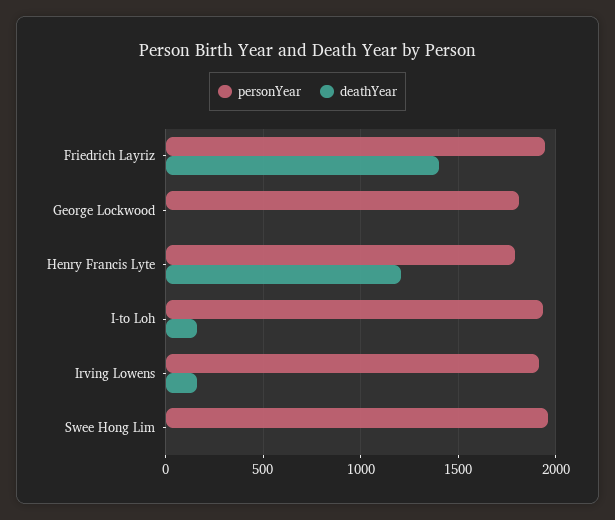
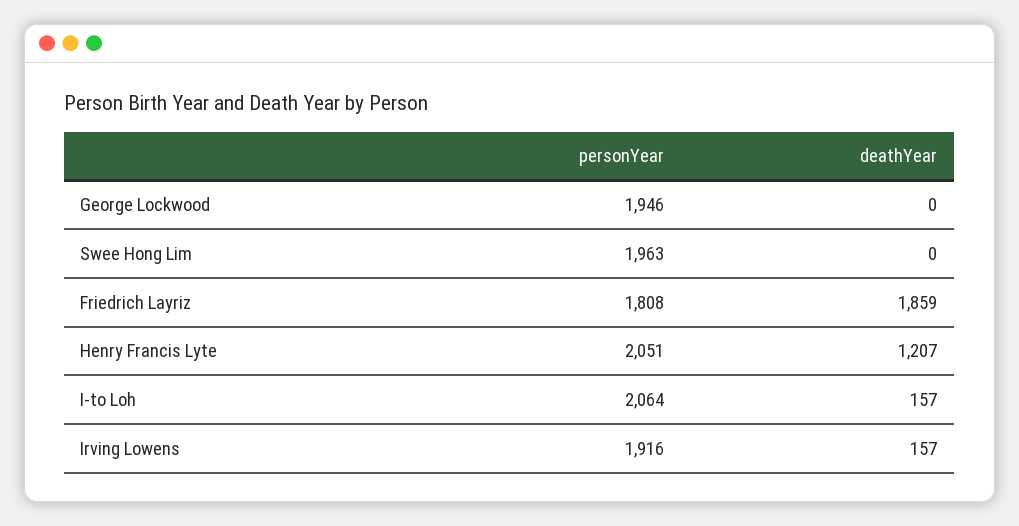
personYear, Friedrich Layriz: 1950 -> 1808
deathYear, Friedrich Layriz: 1400 -> 1859
personYear, George Lockwood: 1800 -> 1946
personYear, Henry Francis Lyte: 1800 -> 2051
personYear, I-to Loh: 1950 -> 2064

